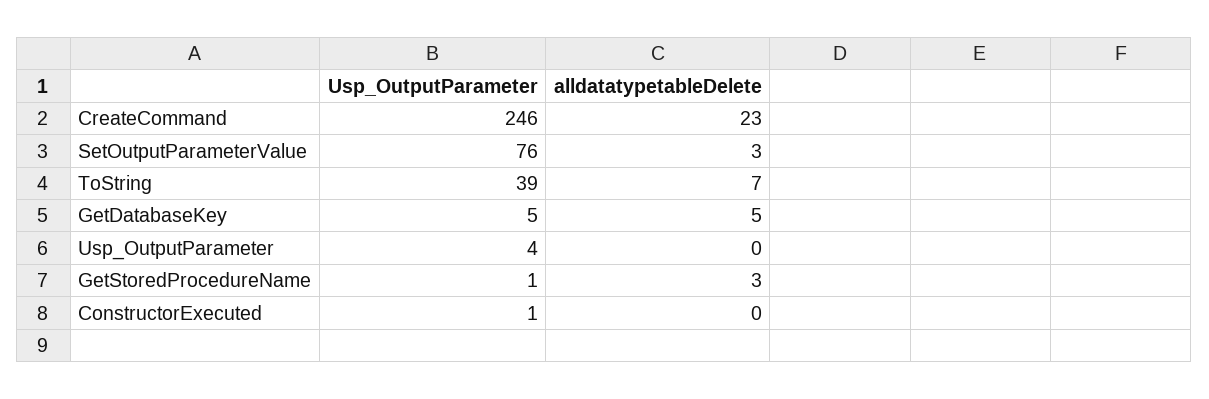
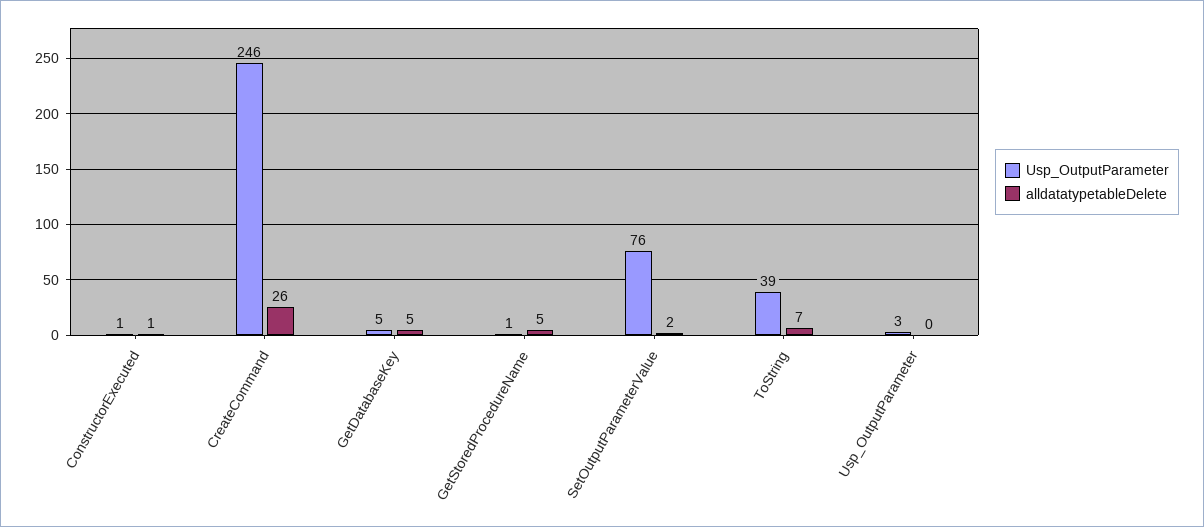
alldatatypetableDelete, CreateCommand: 23 -> 26
alldatatypetableDelete, SetOutputParameterValue: 3 -> 2
Usp_OutputParameter, Usp_OutputParameter: 4 -> 3
alldatatypetableDelete, GetStoredProcedureName: 3 -> 5
alldatatypetableDelete, ConstructorExecuted: 0 -> 1

